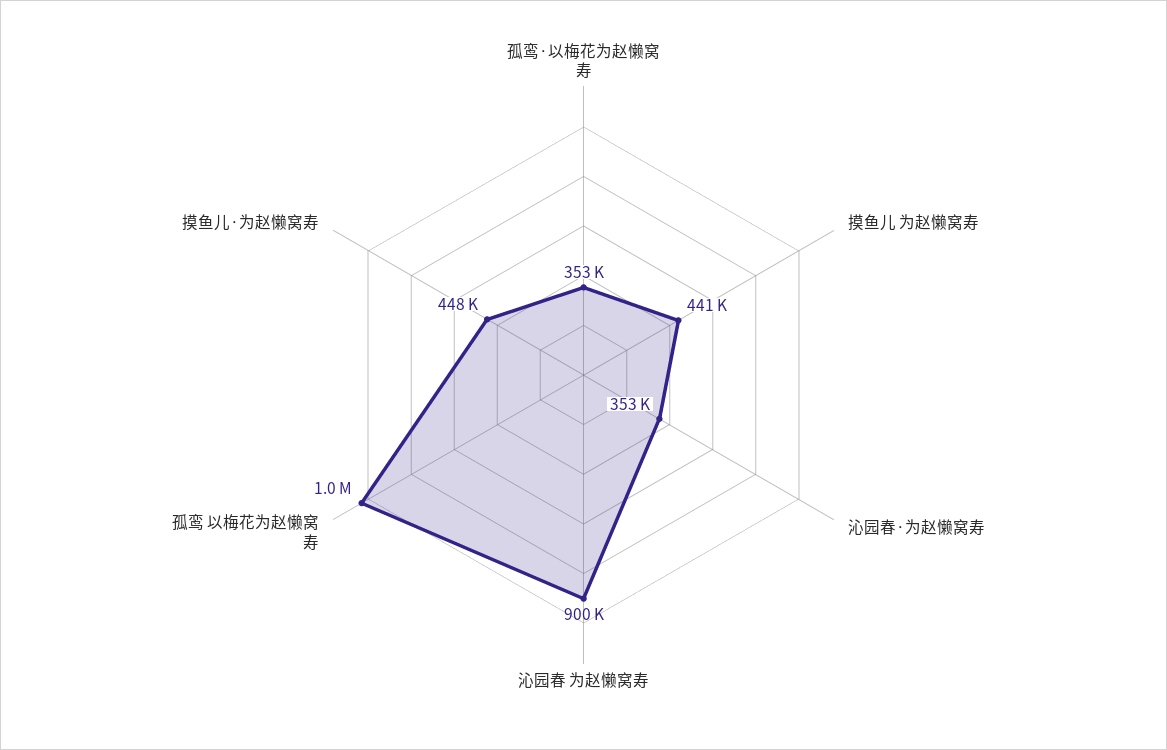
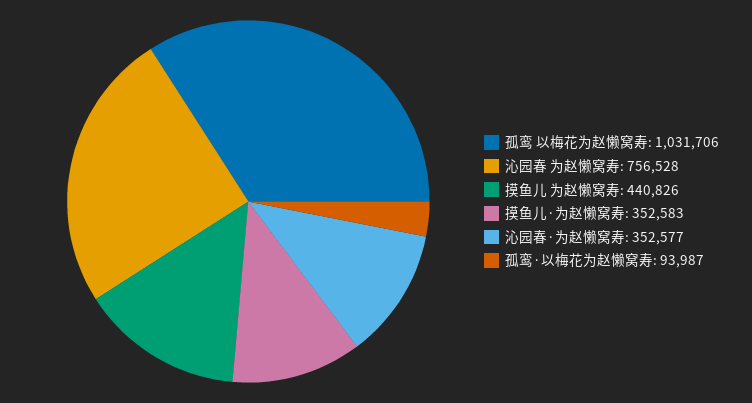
孤鸾·以梅花为赵懒窝寿: 353000 -> 93987
沁园春 为赵懒窝寿: 900000 -> 756528
摸鱼儿·为赵懒窝寿: 448000 -> 352583

